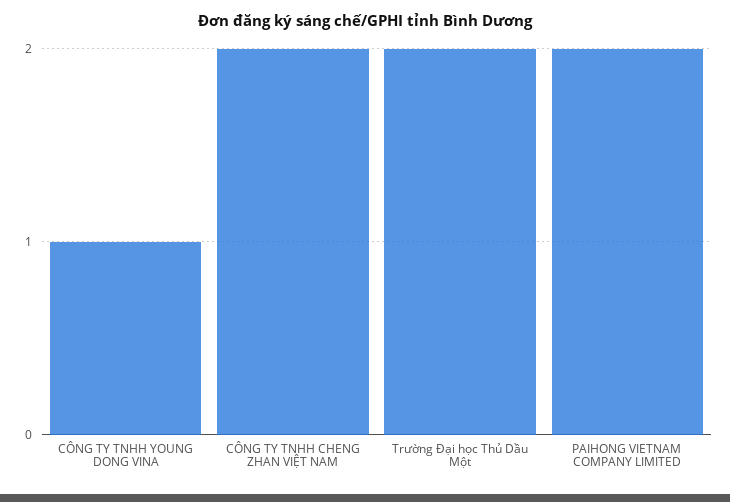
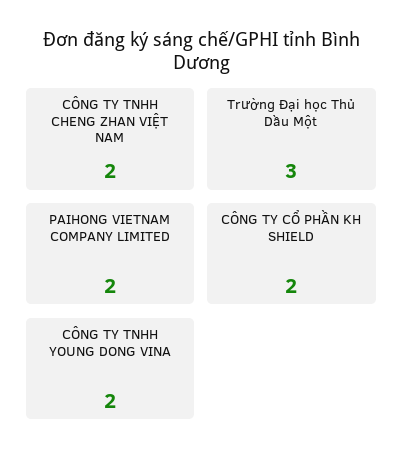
CÔNG TY TNHH YOUNG DONG VINA: 1 -> 2
Trường Đại học Thủ Dầu Một: 2 -> 3
CÔNG TY CỔ PHẦN KH SHIELD: none -> 2

